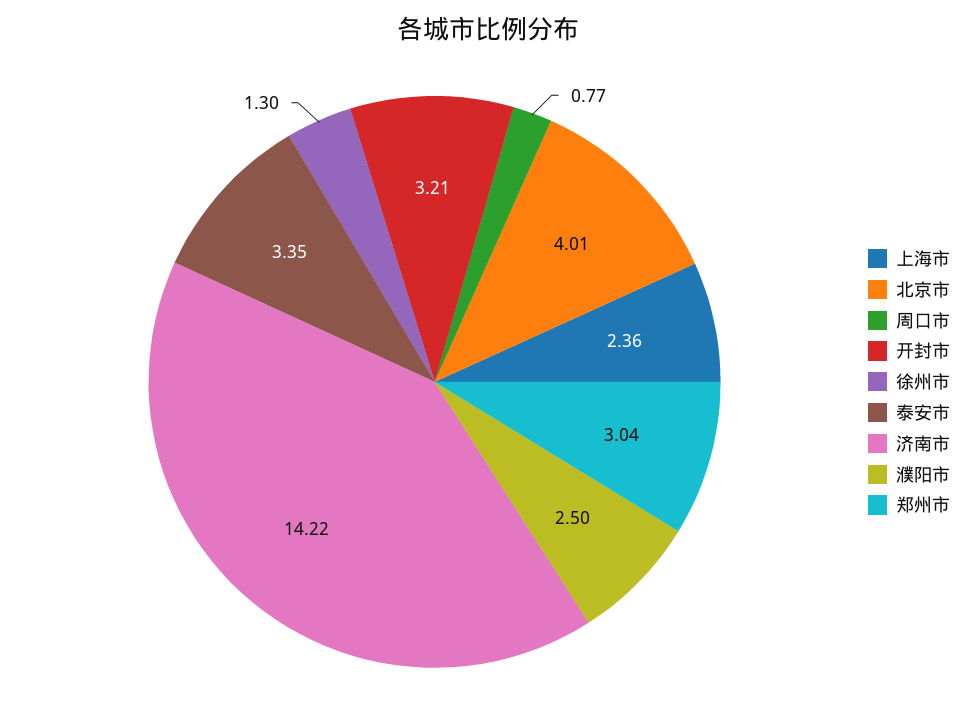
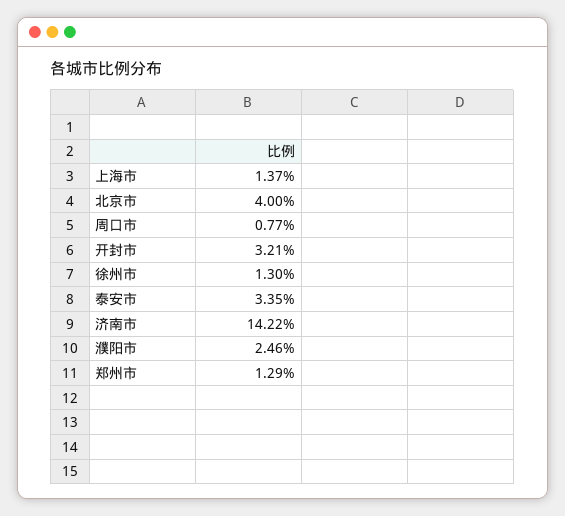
上海市: 2.36 -> 1.37
北京市: 4.01 -> 4
濮阳市: 2.5 -> 2.46
郑州市: 3.04 -> 1.29

